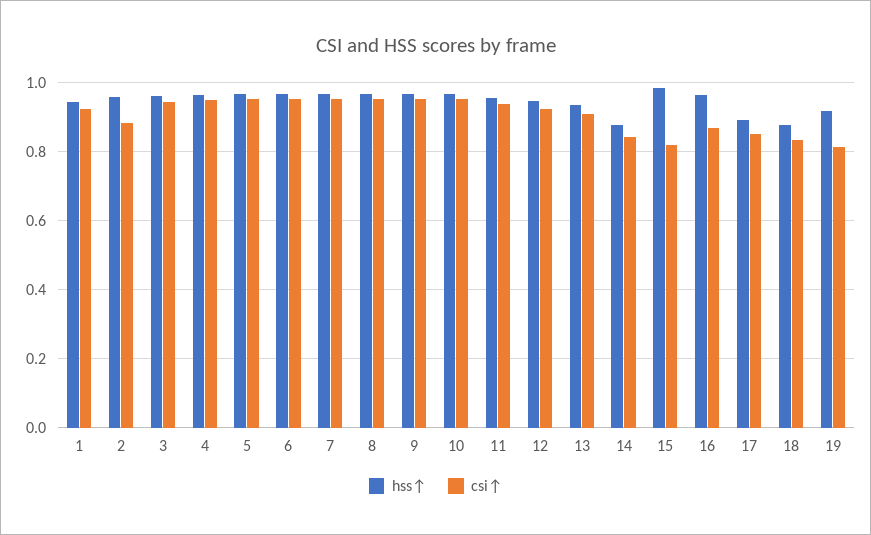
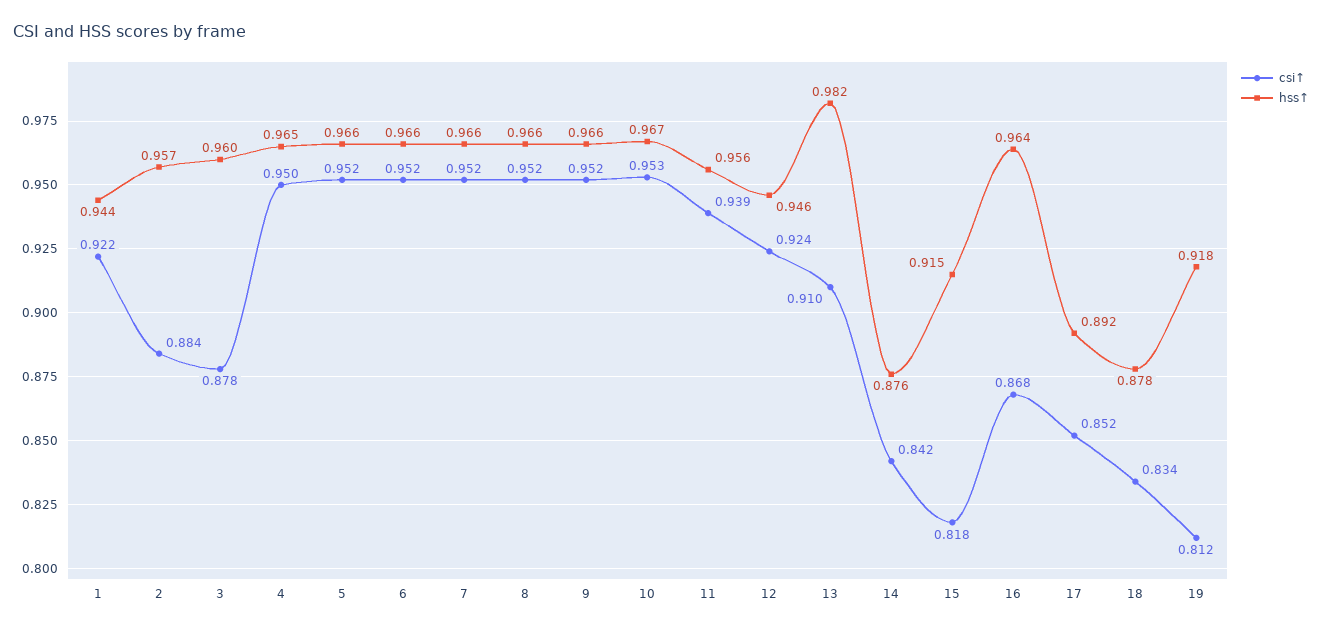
csi↑, 3: 0.94 -> 0.878
hss↑, 13: 0.94 -> 0.982
hss↑, 15: 0.98 -> 0.915

